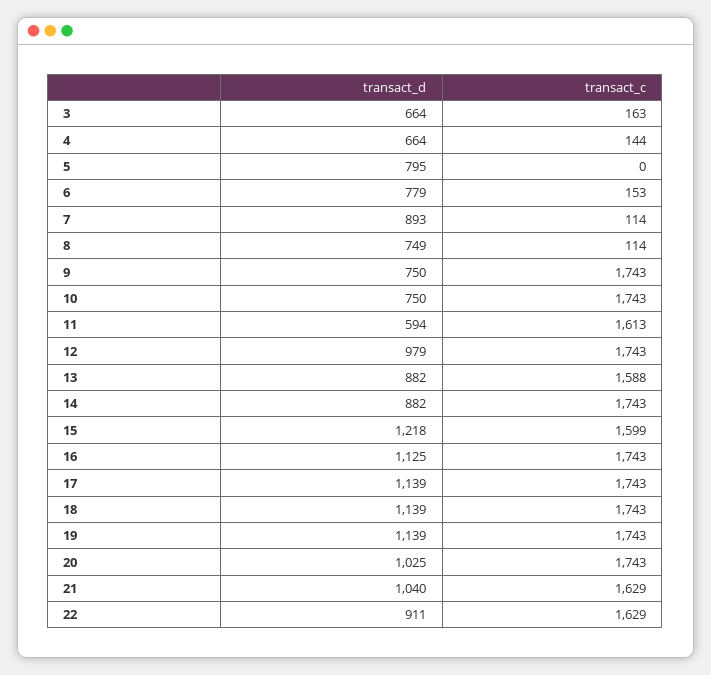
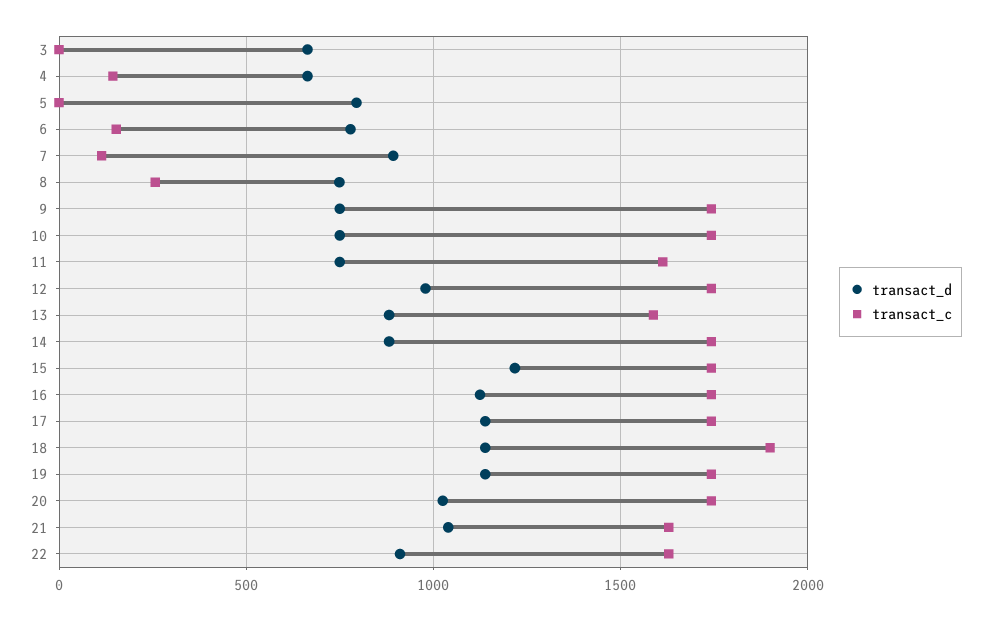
transact_c, 3: 163 -> 0
transact_c, 8: 114 -> 250
transact_d, 11: 594 -> 750
transact_c, 15: 1599 -> 1750
transact_c, 18: 1743 -> 1900

